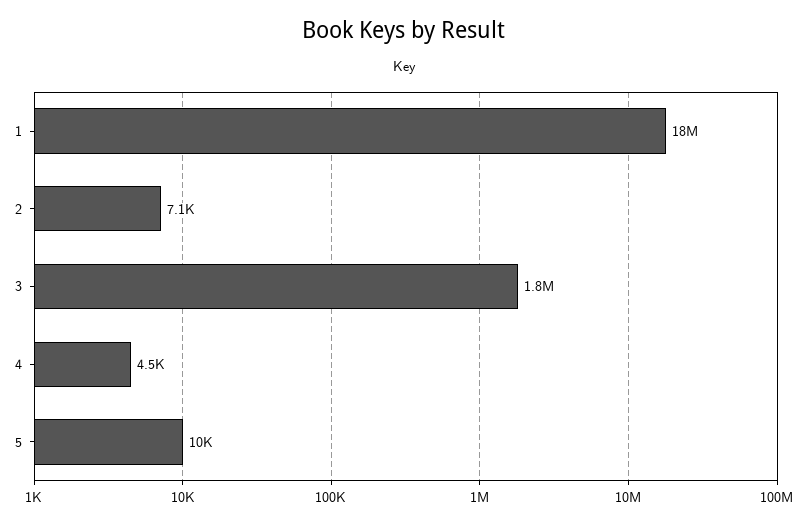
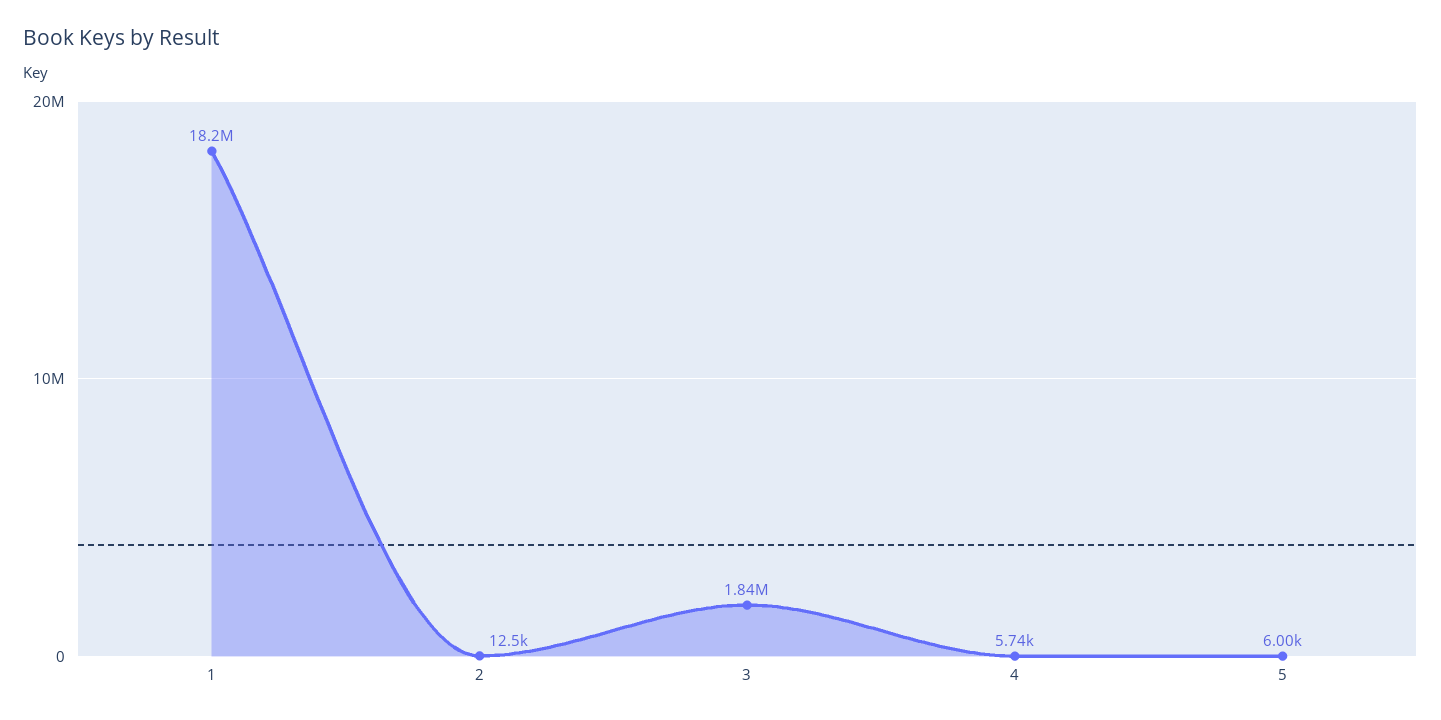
2: 7100 -> 12500
4: 4500 -> 5740
5: 10000 -> 6000

